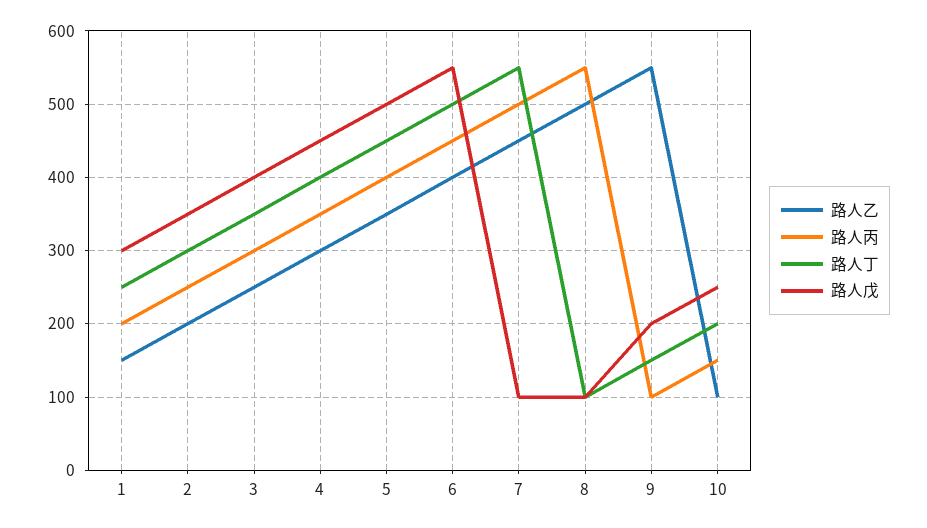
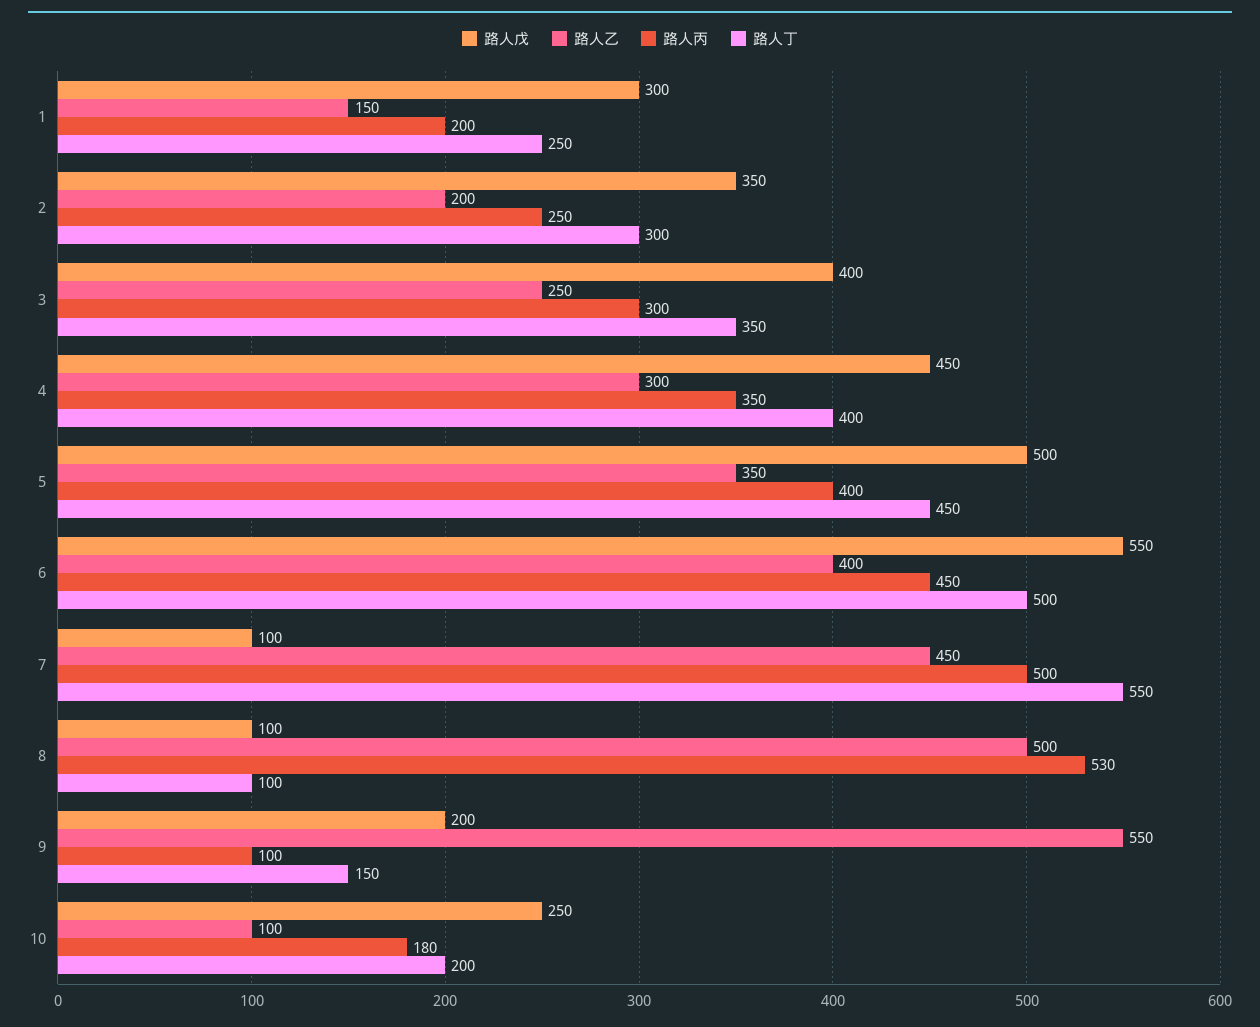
路人丙, 8: 550 -> 530
路人丙, 10: 150 -> 180

